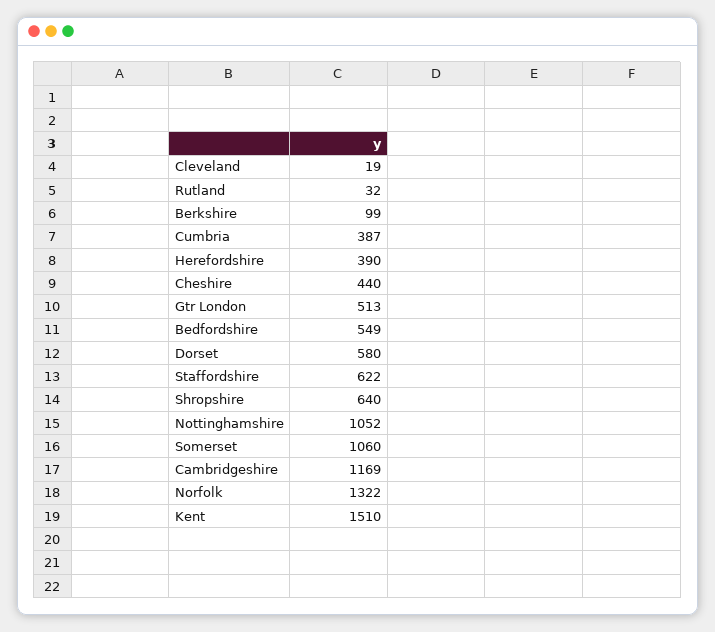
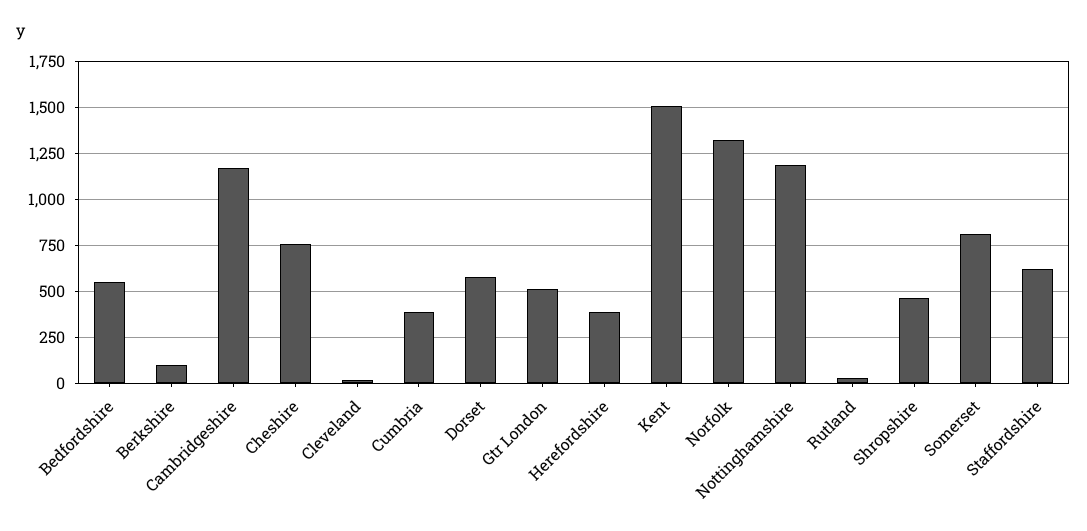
Cheshire: 440 -> 750
Shropshire: 640 -> 450
Nottinghamshire: 1052 -> 1200
Somerset: 1060 -> 800

